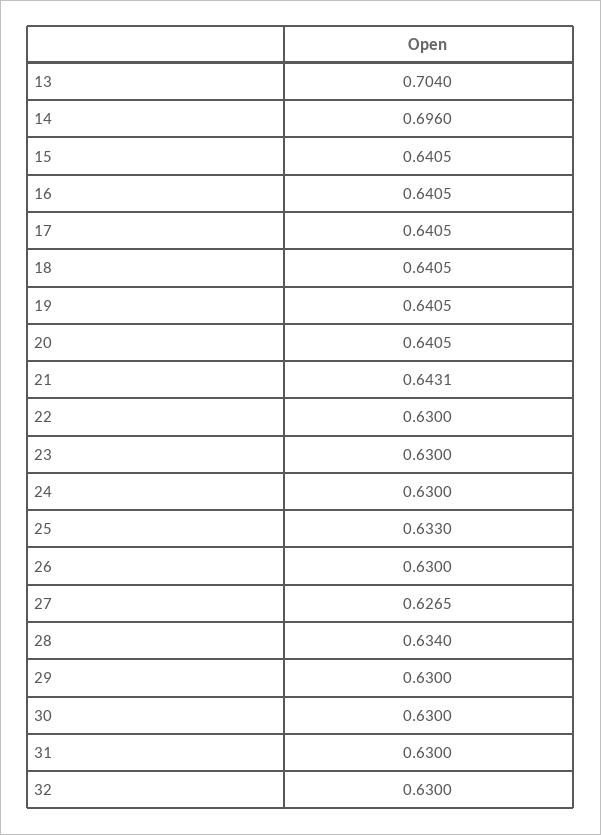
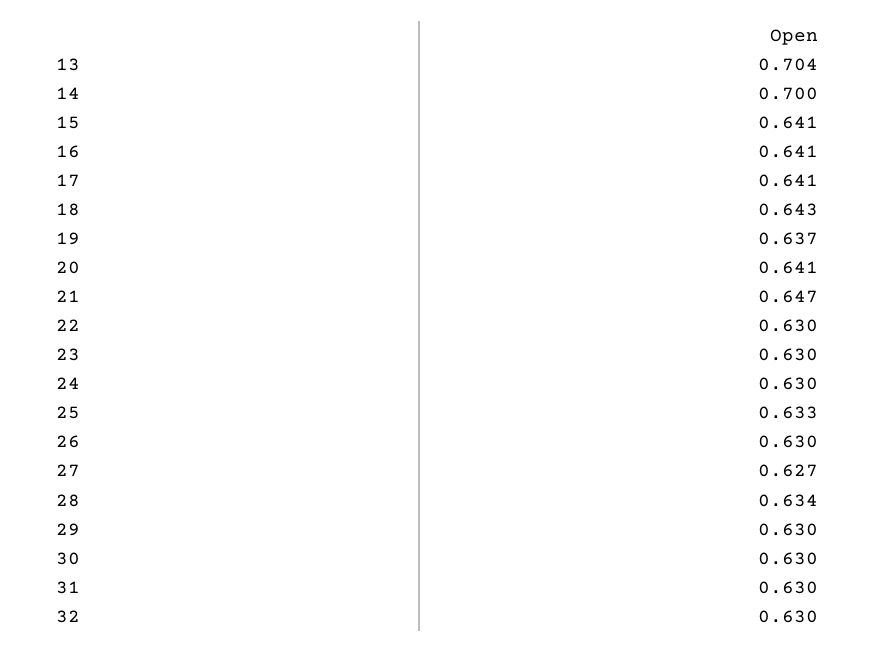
14: 0.696 -> 0.7
18: 0.6405 -> 0.643
19: 0.6405 -> 0.637
21: 0.6431 -> 0.647

